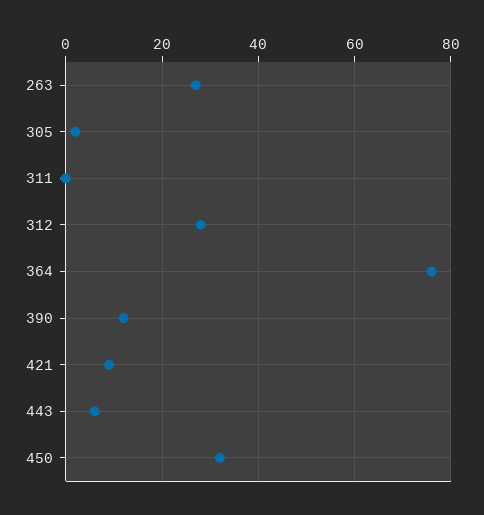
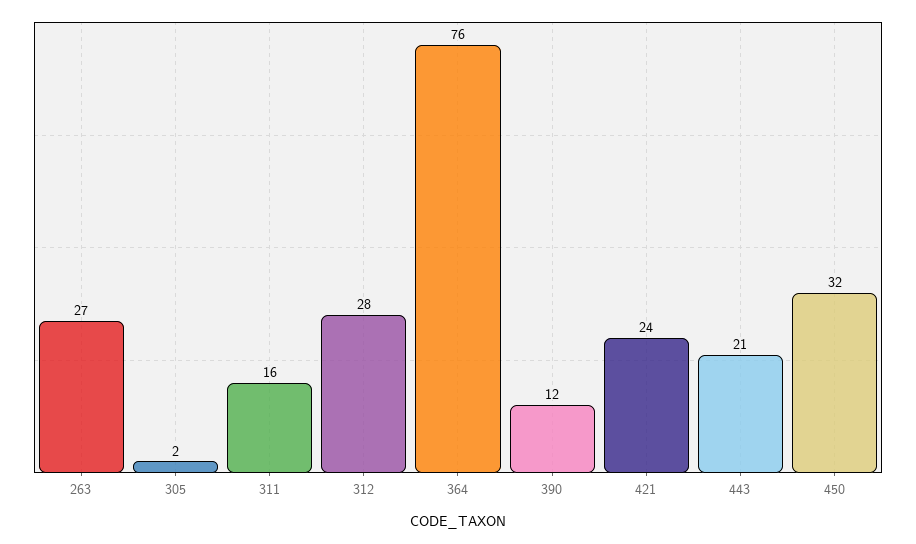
311: 0 -> 16
421: 10 -> 24
443: 5 -> 21

